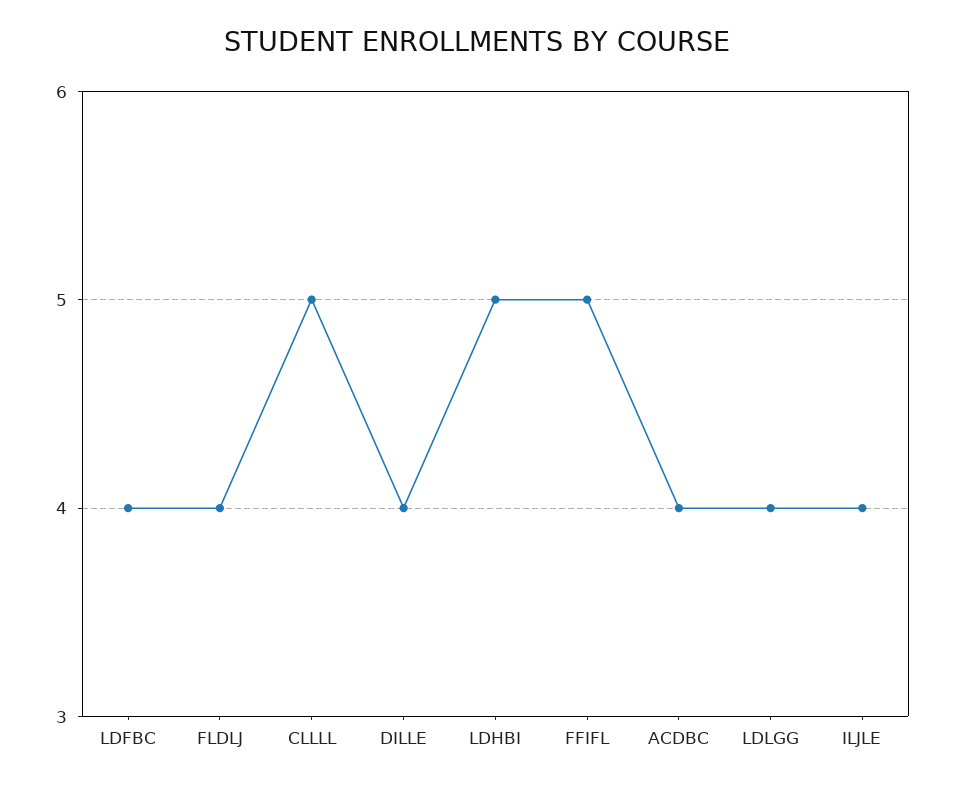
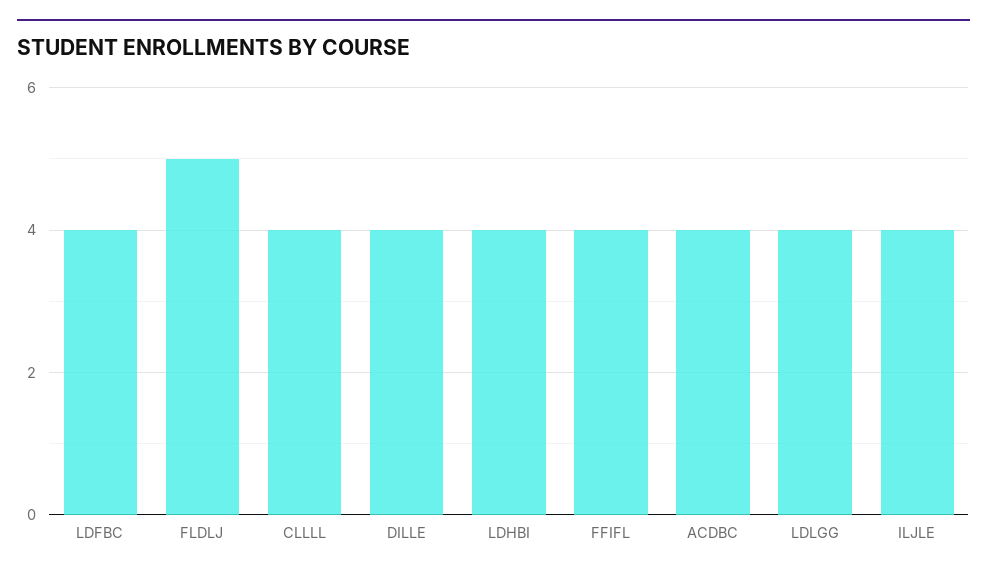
FLDLJ: 4 -> 5
CLLLL: 5 -> 4
LDHBI: 5 -> 4
FFIFL: 5 -> 4

